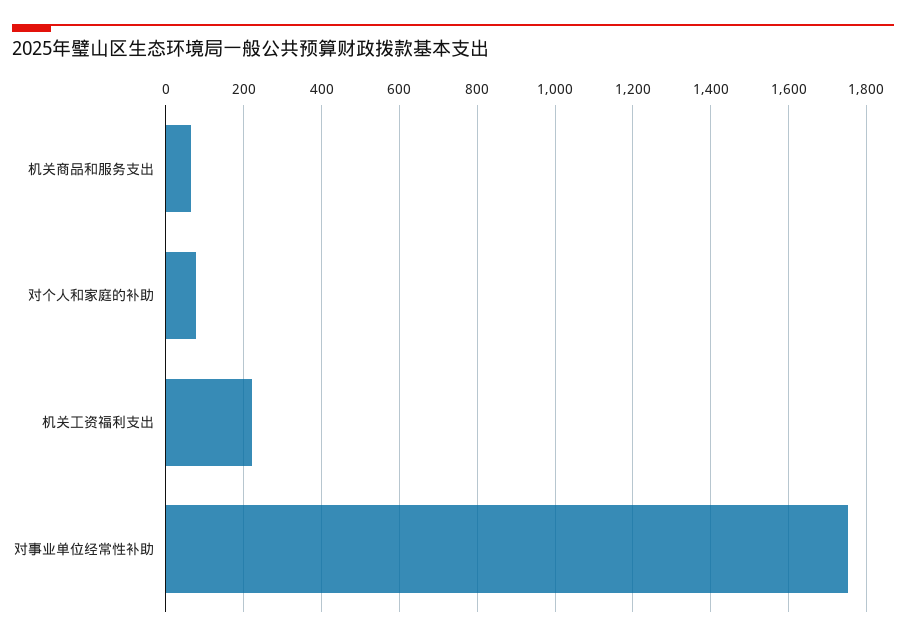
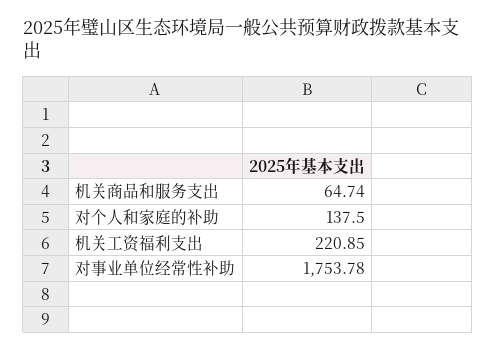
对个人和家庭的补助: 80 -> 137.5

